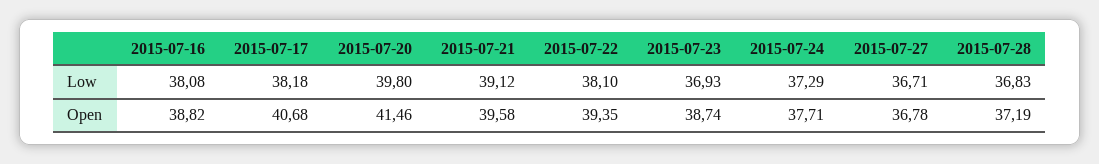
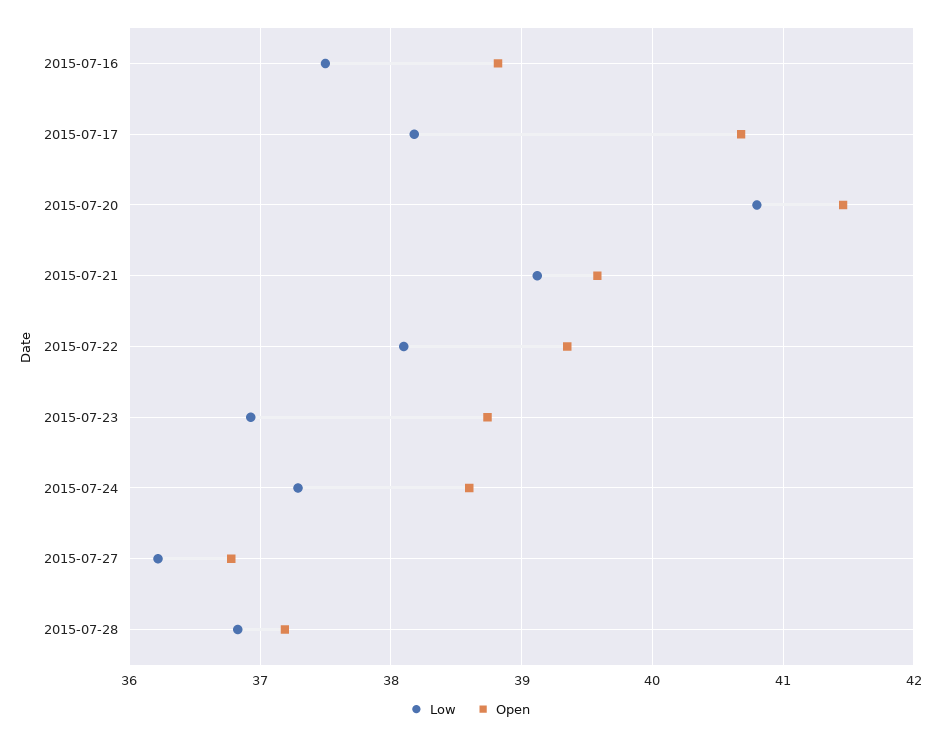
Low, 2015-07-16: 38.08 -> 37.5
Low, 2015-07-20: 39.8 -> 40.8
Low, 2015-07-27: 36.71 -> 36.2
Open, 2015-07-24: 37.71 -> 38.6

